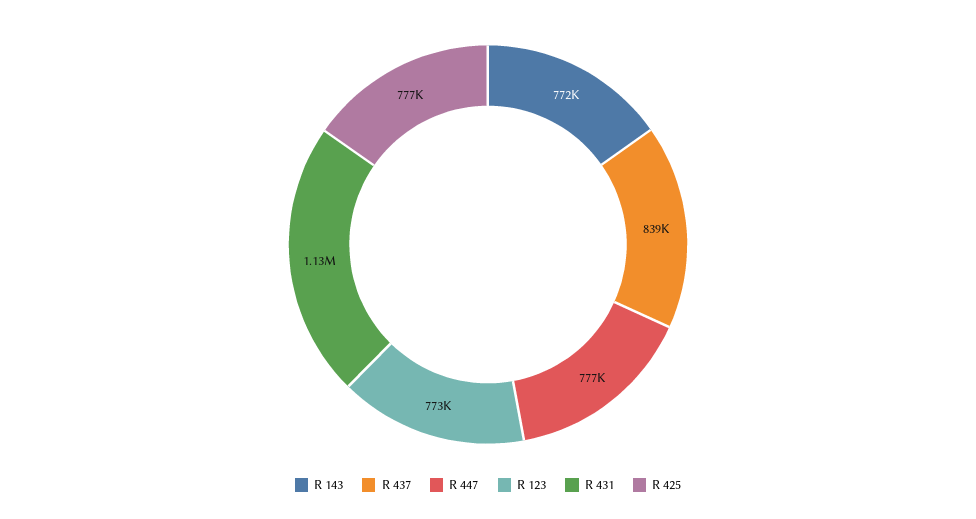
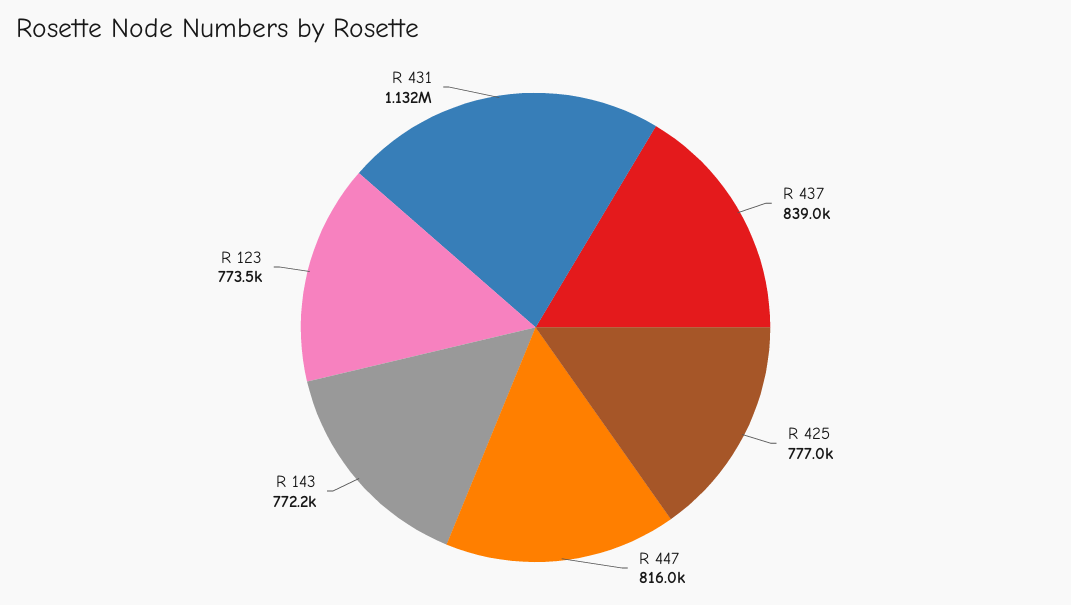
R 447: 777000 -> 816000

